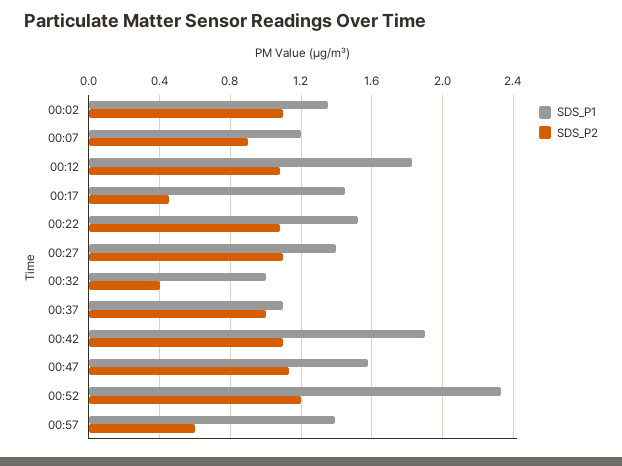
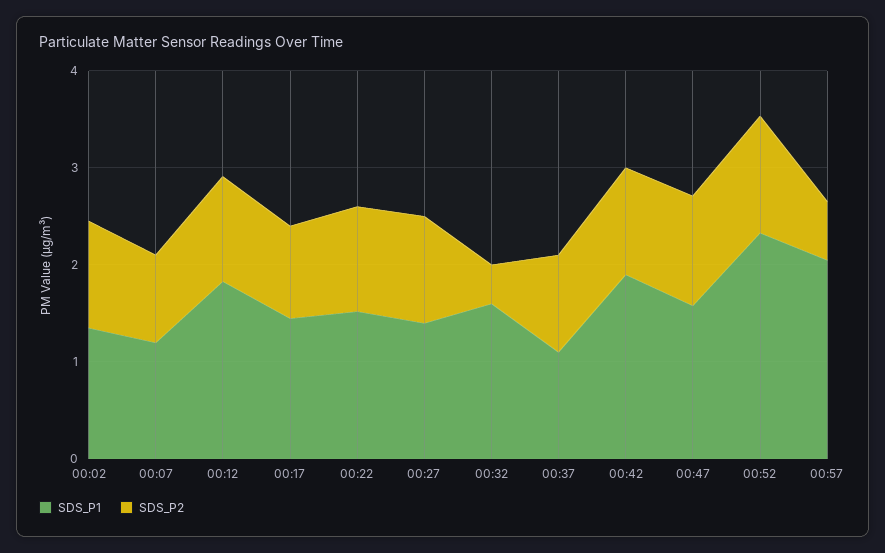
SDS_P2, 00:17: 0.45 -> 1
SDS_P1, 00:32: 1 -> 1.6
SDS_P1, 00:57: 1.4 -> 2

